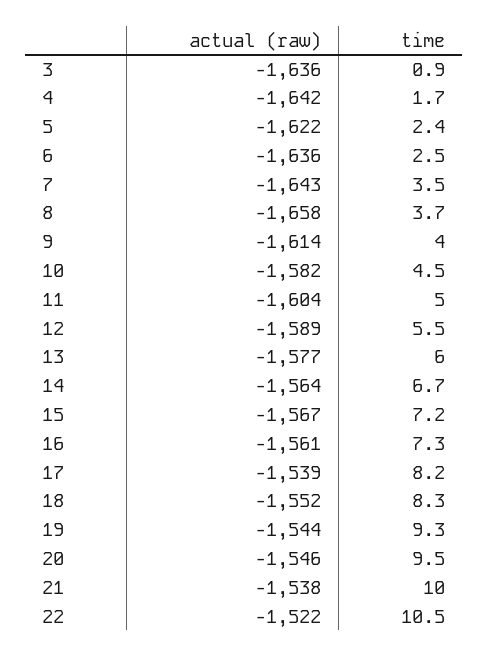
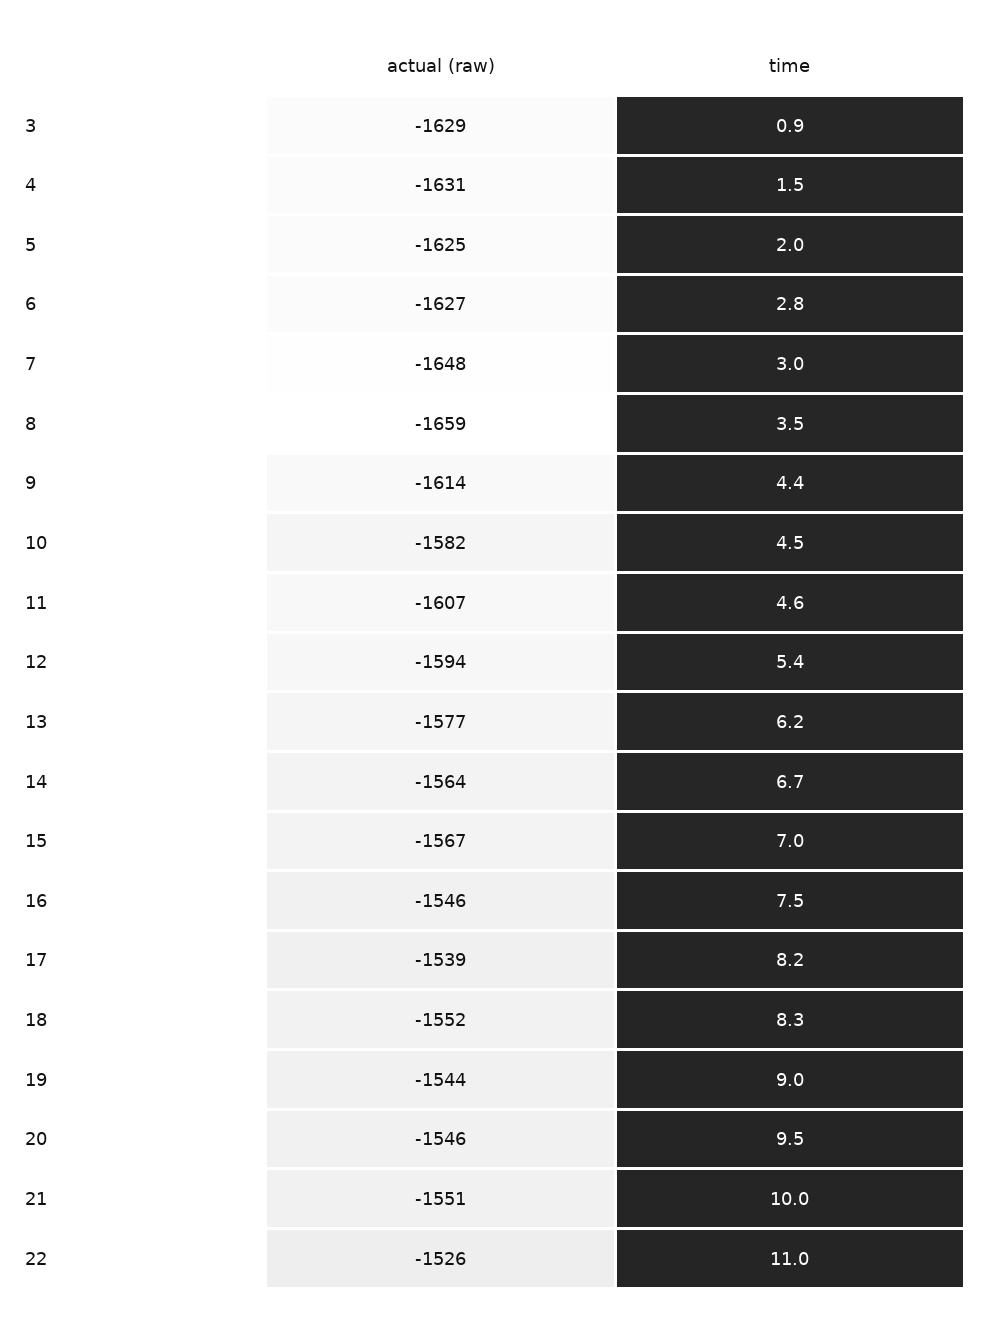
actual (raw), 3: -1636 -> -1629
actual (raw), 4: -1642 -> -1631
time, 4: 1.7 -> 1.5
actual (raw), 5: -1622 -> -1625
time, 5: 2.4 -> 2
actual (raw), 6: -1636 -> -1627
time, 6: 2.5 -> 2.8
actual (raw), 7: -1643 -> -1648
time, 7: 3.5 -> 3
actual (raw), 8: -1658 -> -1659
time, 8: 3.7 -> 3.5
time, 9: 4 -> 4.4
actual (raw), 11: -1604 -> -1607
time, 11: 5 -> 4.6
actual (raw), 12: -1589 -> -1594
time, 12: 5.5 -> 5.4
time, 13: 6 -> 6.2
time, 15: 7.2 -> 7
actual (raw), 16: -1561 -> -1546
time, 16: 7.3 -> 7.5
time, 19: 9.3 -> 9
actual (raw), 21: -1538 -> -1551
actual (raw), 22: -1522 -> -1526
time, 22: 10.5 -> 11

